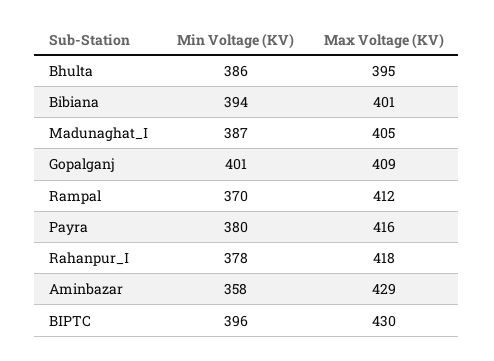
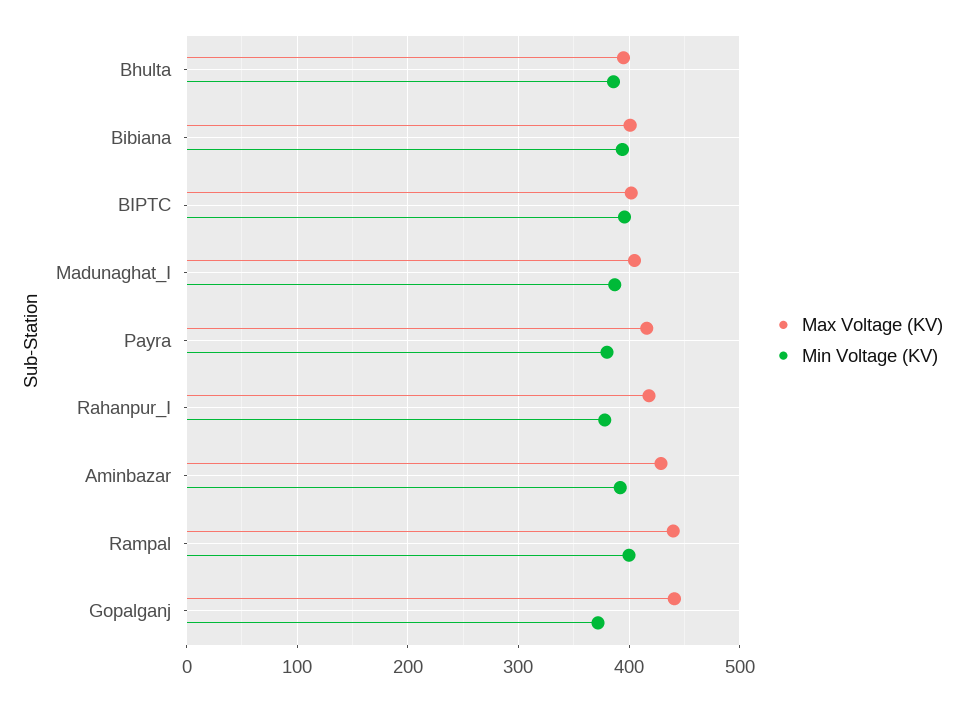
Min Voltage (KV), Gopalganj: 401 -> 370
Max Voltage (KV), Gopalganj: 409 -> 440
Min Voltage (KV), Rampal: 370 -> 400
Max Voltage (KV), Rampal: 412 -> 440
Min Voltage (KV), Aminbazar: 358 -> 390
Max Voltage (KV), BIPTC: 430 -> 400

